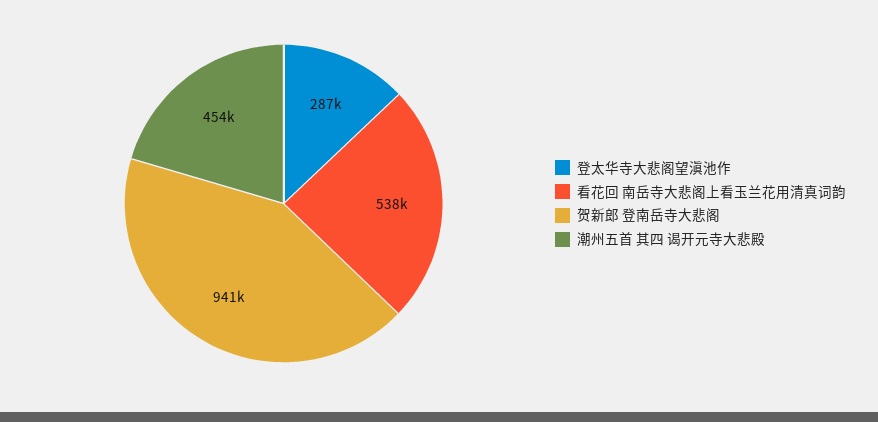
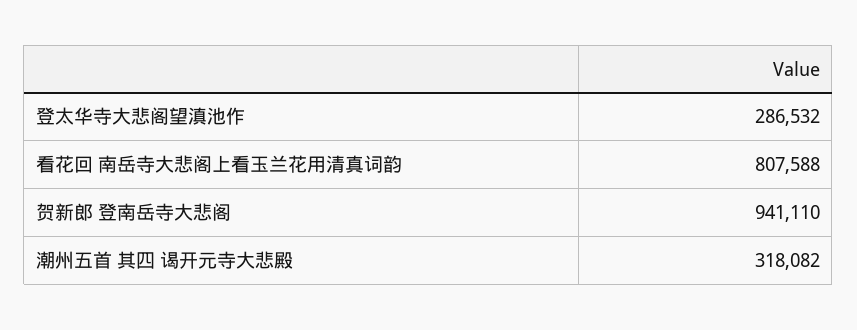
看花回 南岳寺大悲阁上看玉兰花用清真词韵: 538000 -> 807588
潮州五首 其四 谒开元寺大悲殿: 454000 -> 318082

